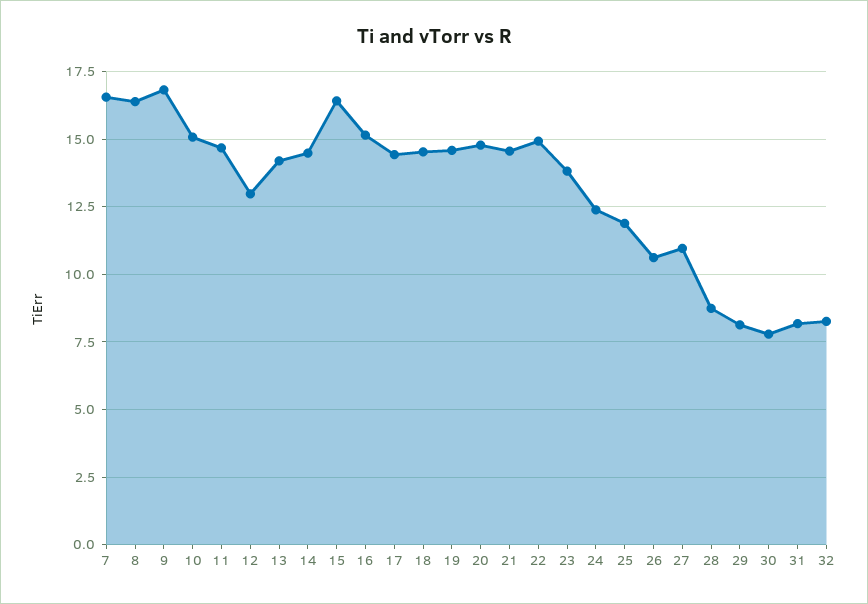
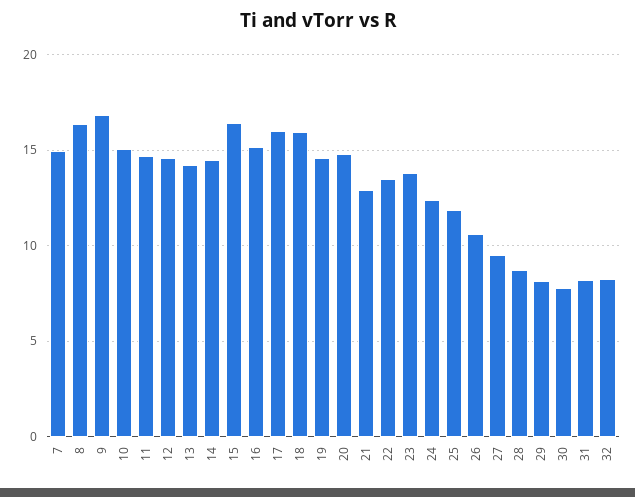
7: 16.5 -> 15
12: 13 -> 14.5
17: 14.5 -> 16
18: 14.5 -> 16
21: 14.5 -> 13
22: 15 -> 13.5
27: 11 -> 9.5

